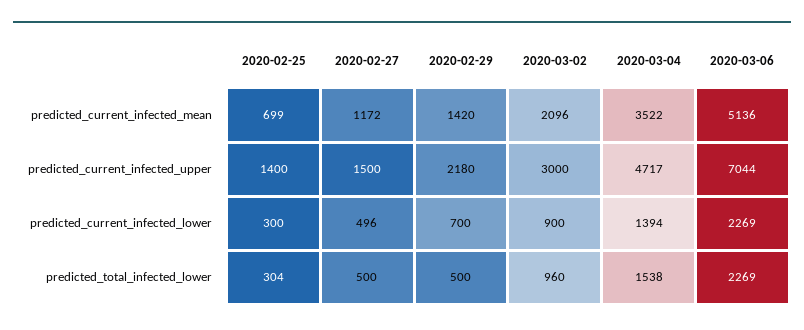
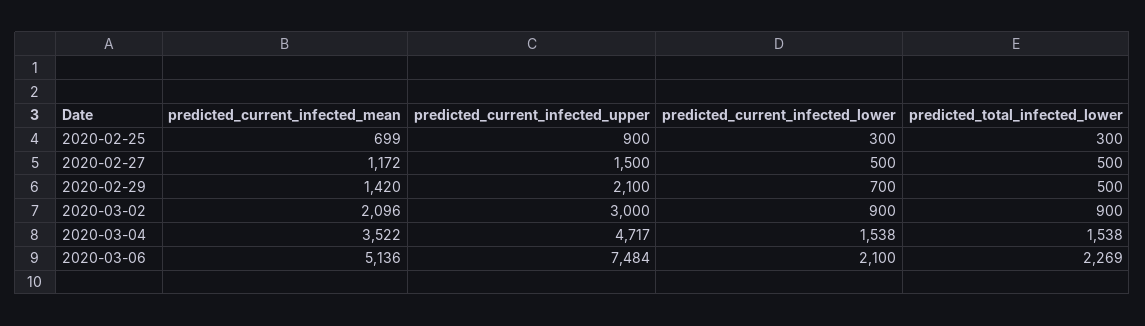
2020-02-25, predicted_current_infected_upper: 1400 -> 900
2020-02-29, predicted_current_infected_upper: 2180 -> 2100
2020-03-06, predicted_current_infected_upper: 7044 -> 7484
2020-02-27, predicted_current_infected_lower: 496 -> 500
2020-03-04, predicted_current_infected_lower: 1394 -> 1538
2020-03-06, predicted_current_infected_lower: 2269 -> 2100
2020-02-25, predicted_total_infected_lower: 304 -> 300
2020-03-02, predicted_total_infected_lower: 960 -> 900

